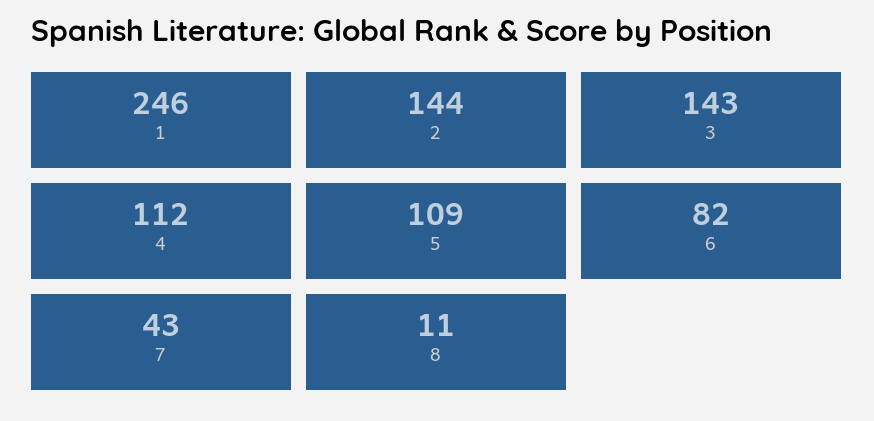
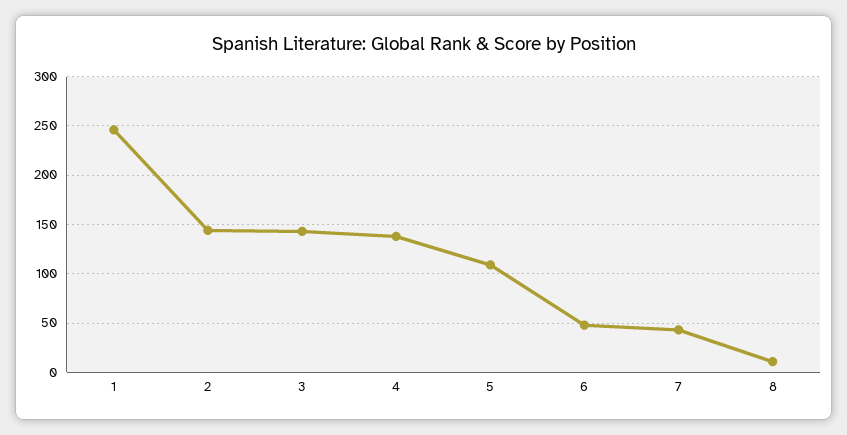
4: 112 -> 140
6: 82 -> 50

